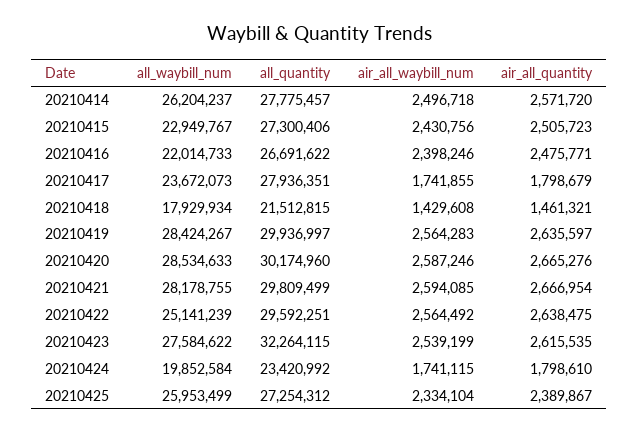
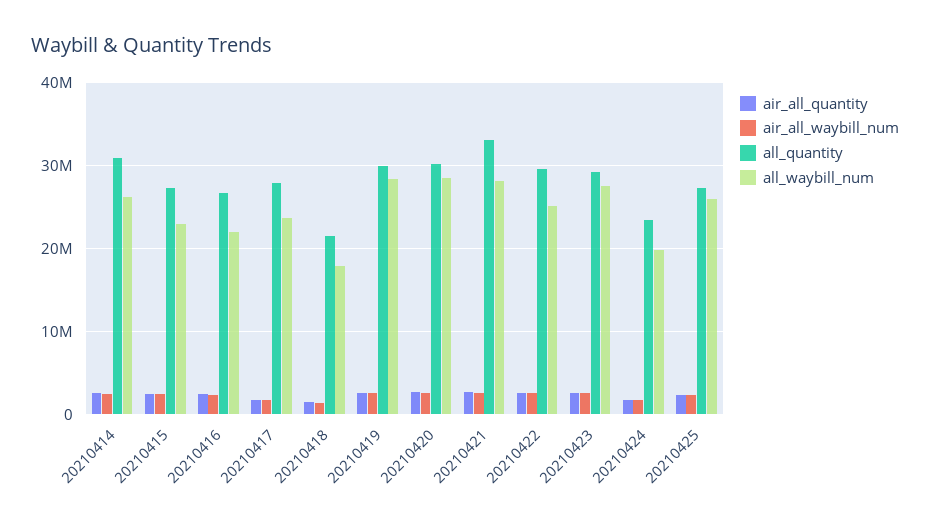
all_quantity, 20210414: 27775457 -> 31000000
all_quantity, 20210421: 29809499 -> 33000000
all_quantity, 20210423: 32264115 -> 29000000

